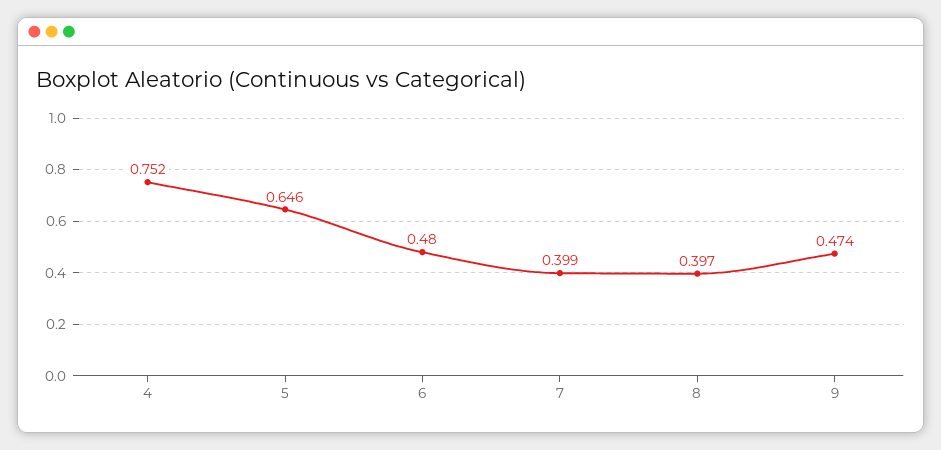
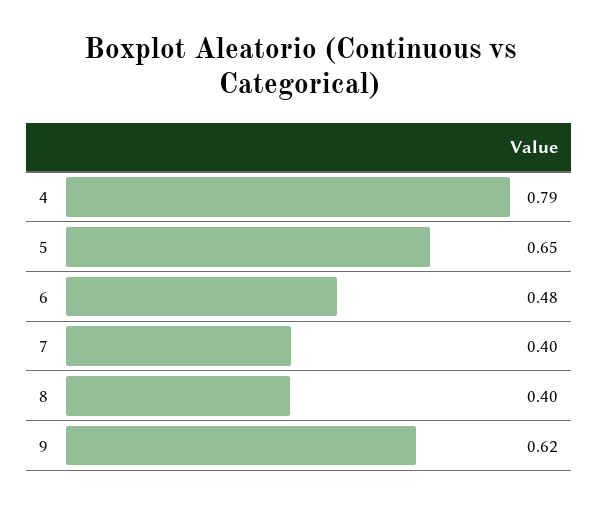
4: 0.752 -> 0.79
9: 0.474 -> 0.62

